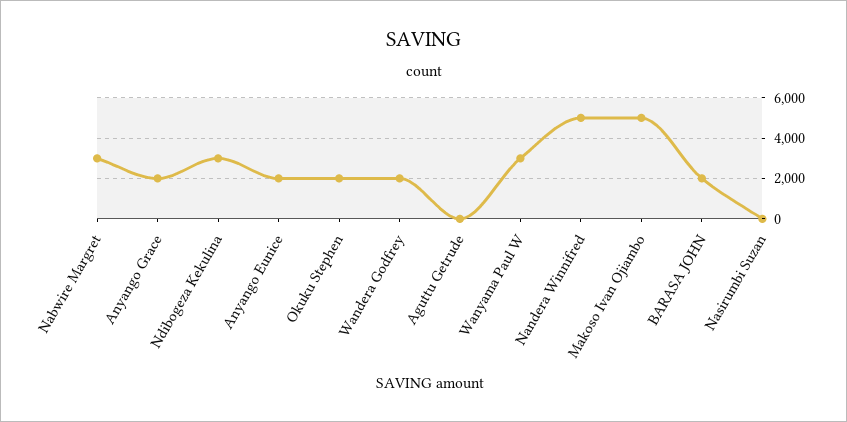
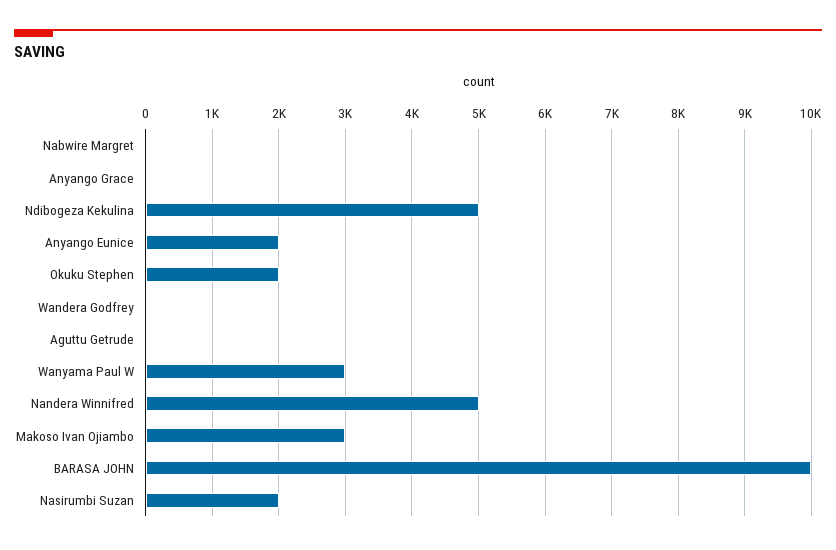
Nabwire Margret: 3000 -> 0
Anyango Grace: 2000 -> 0
Ndibogeza Kekulina: 3000 -> 5000
Wandera Godfrey: 2000 -> 0
Makoso Ivan Ojiambo: 5000 -> 3000
BARASA JOHN: 2000 -> 10000
Nasirumbi Suzan: 0 -> 2000

